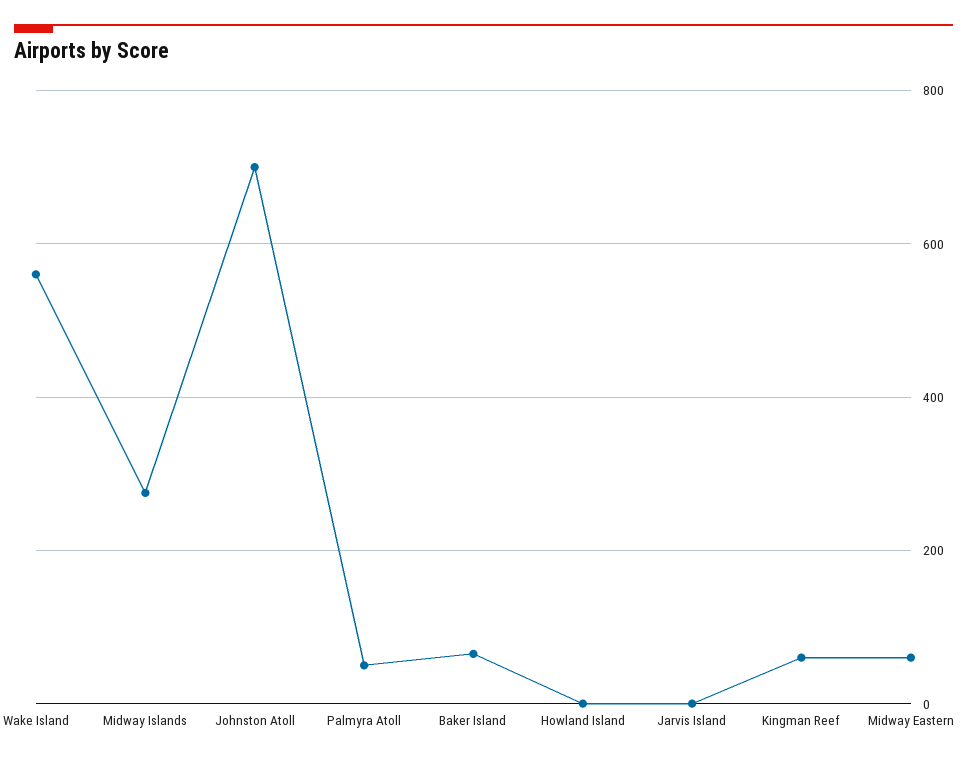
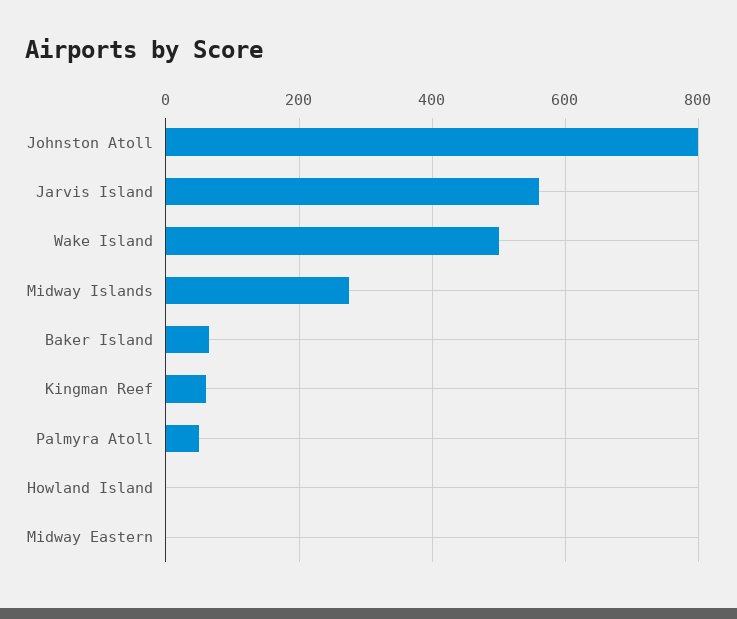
Wake Island: 560 -> 500
Johnston Atoll: 700 -> 800
Jarvis Island: 0 -> 560
Midway Eastern: 60 -> 0

